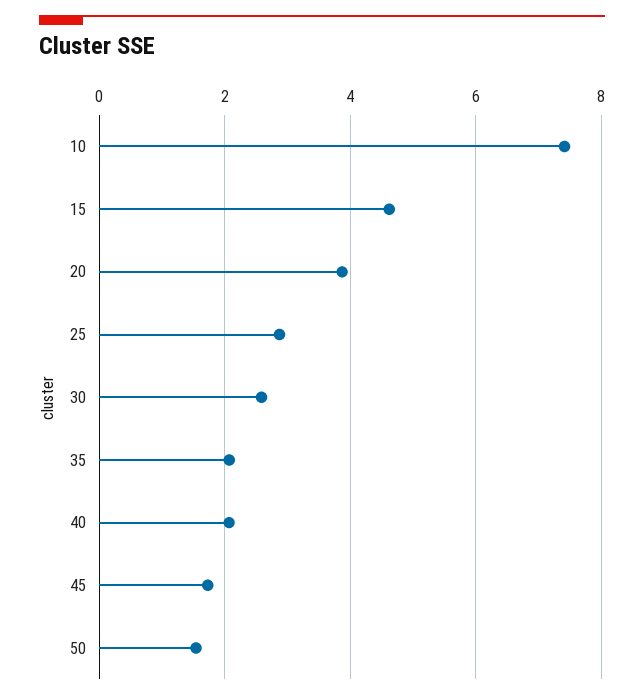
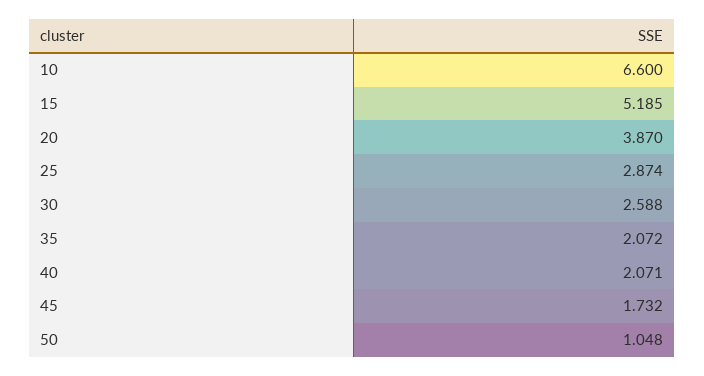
10: 7.4 -> 6.6
15: 4.6 -> 5.185
50: 1.6 -> 1.048

